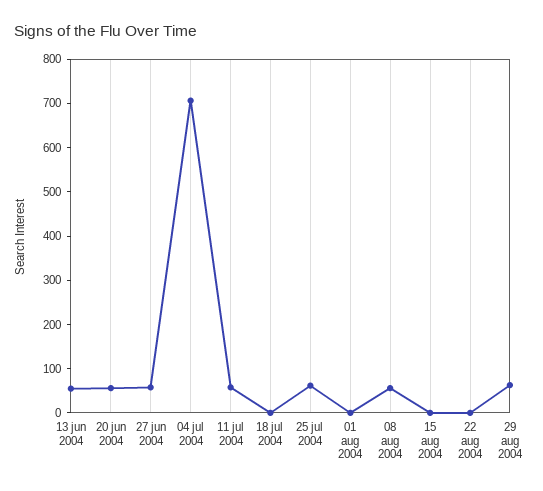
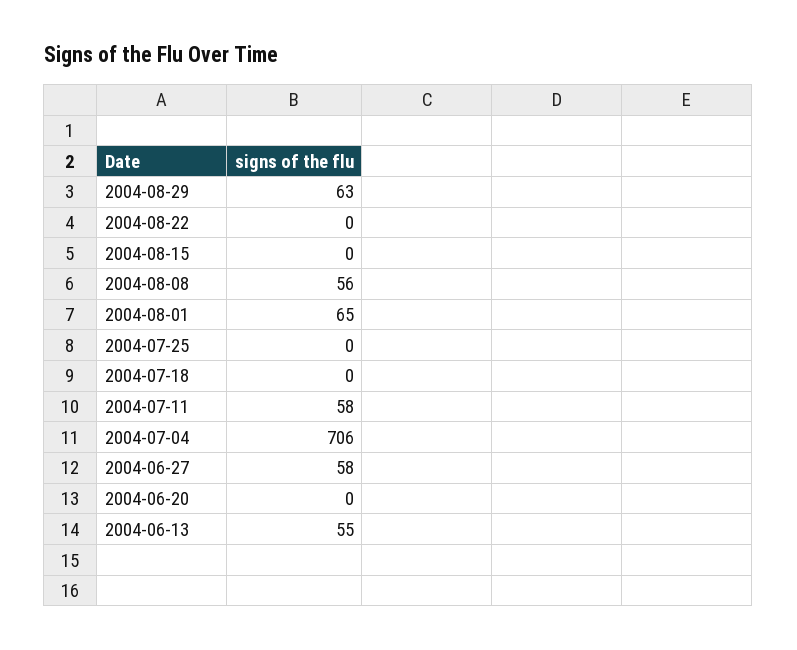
20 jun 2004: 60 -> 0
25 jul 2004: 60 -> 0
01 aug 2004: 0 -> 65

